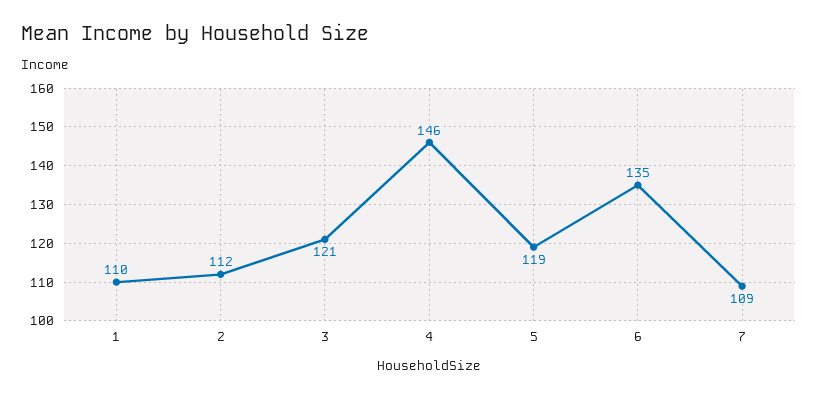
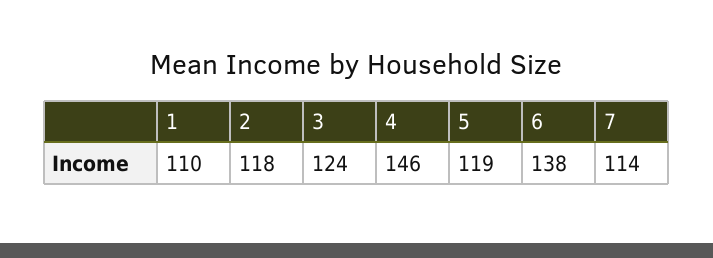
2: 112 -> 118
3: 121 -> 124
6: 135 -> 138
7: 109 -> 114

